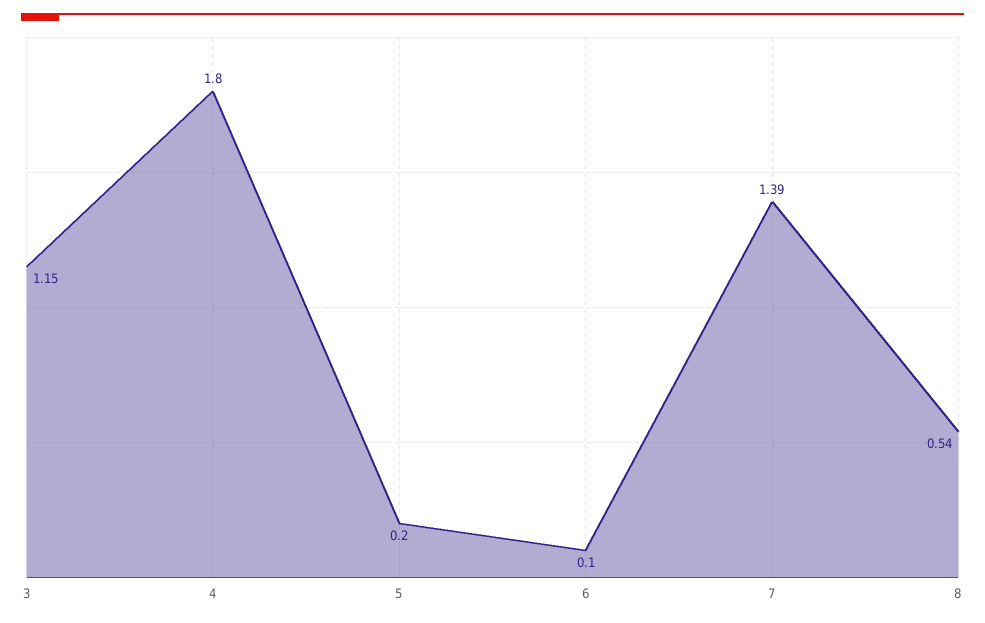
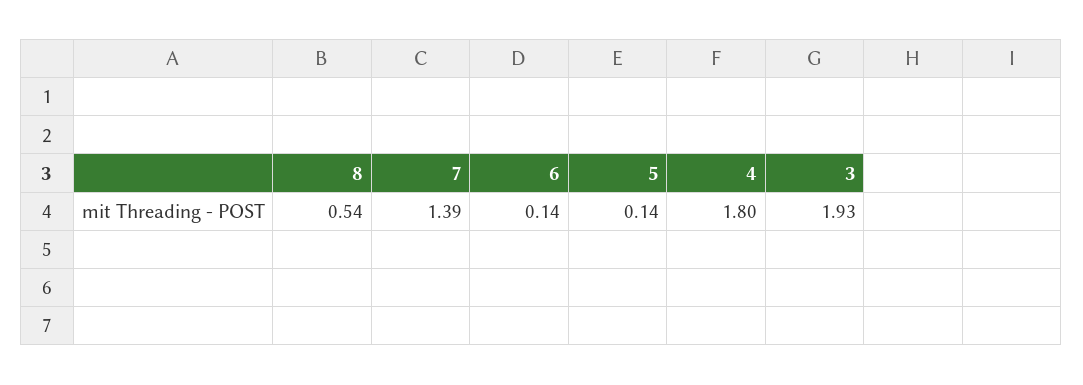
3: 1.15 -> 1.93
5: 0.2 -> 0.14
6: 0.1 -> 0.14

